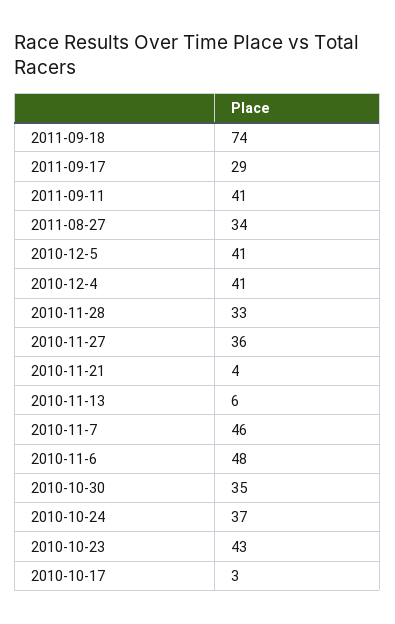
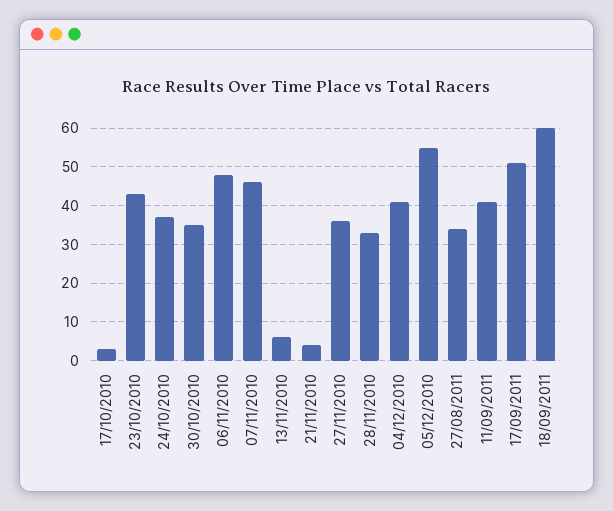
2011-09-18: 74 -> 60
2011-09-17: 29 -> 50
2010-12-5: 41 -> 55

